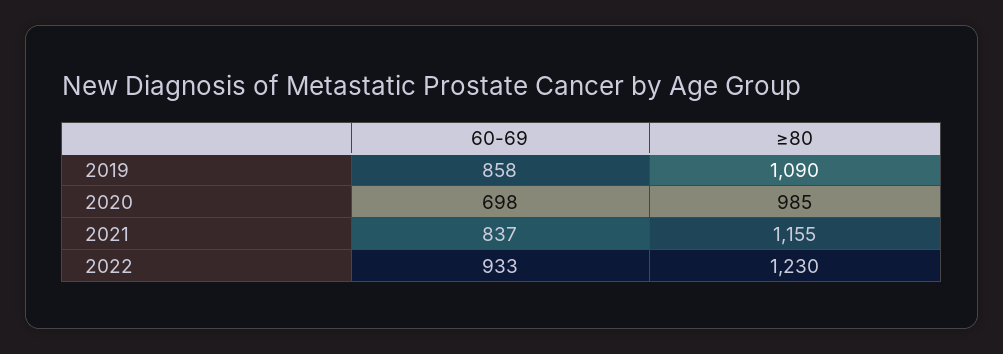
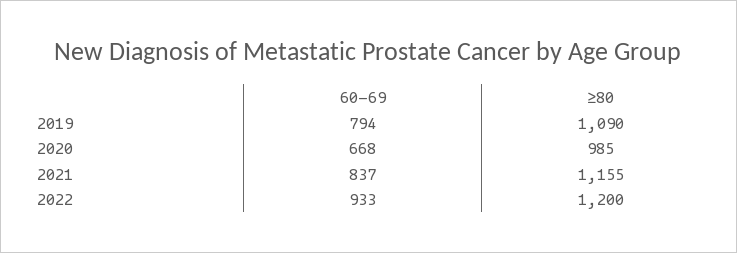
60-69, 2019: 858 -> 794
60-69, 2020: 698 -> 668
≥80, 2022: 1230 -> 1200

